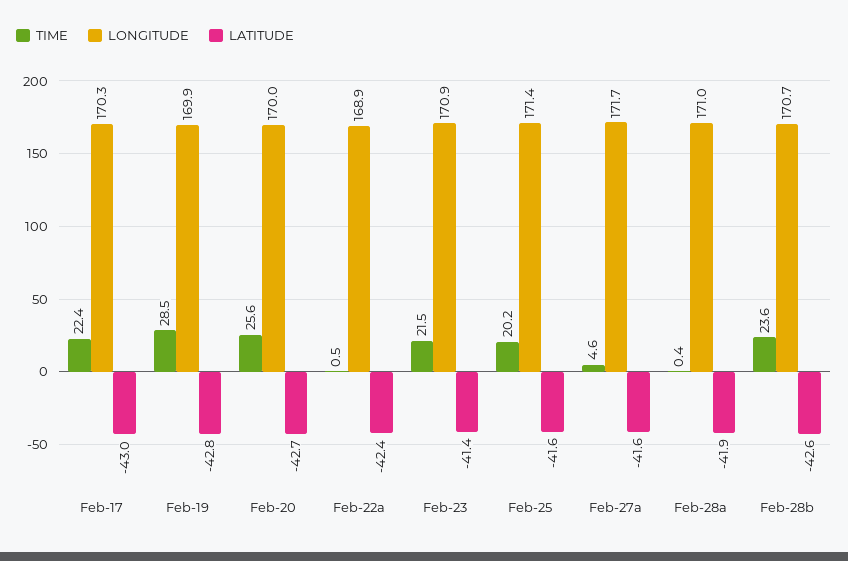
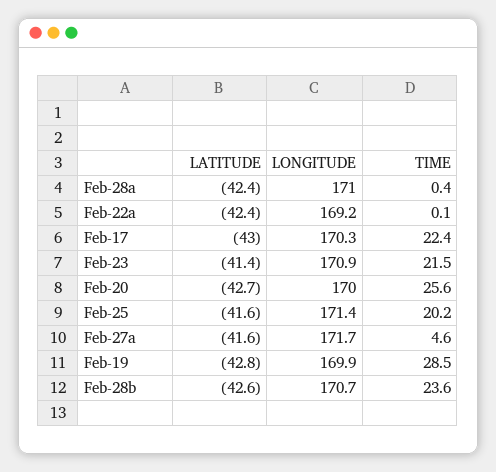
TIME, Feb-22a: 0.5 -> 0.1
LONGITUDE, Feb-22a: 168.9 -> 169.2
LATITUDE, Feb-28a: -41.9 -> -42.4

